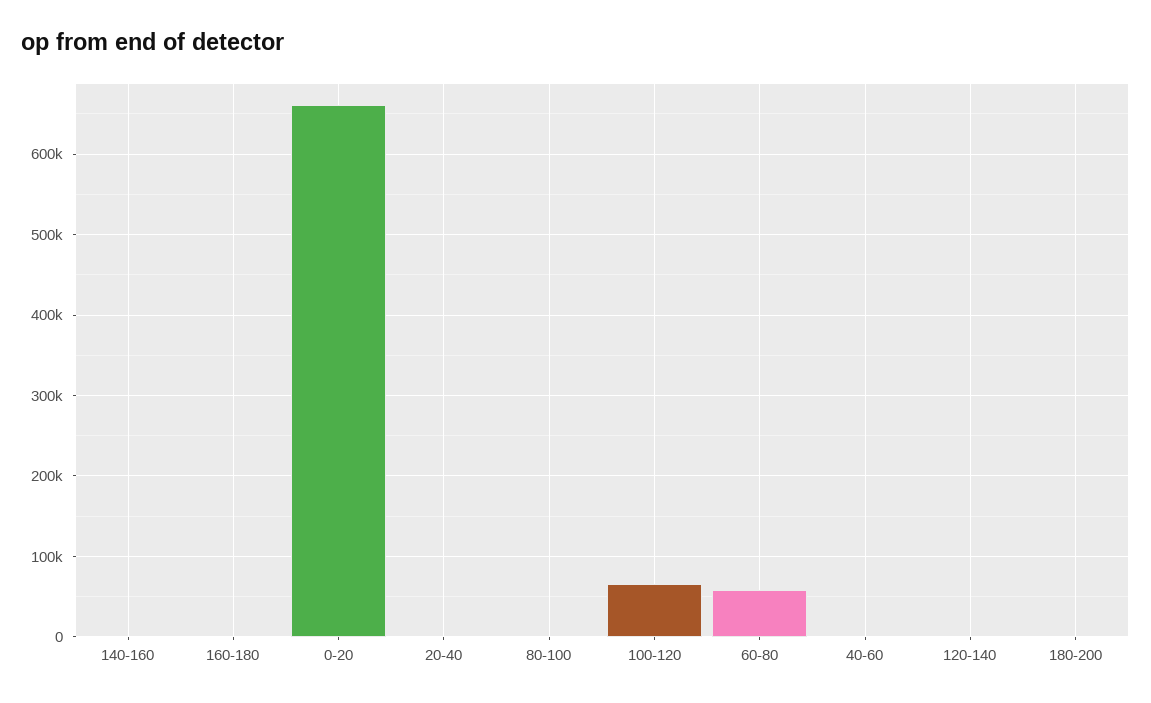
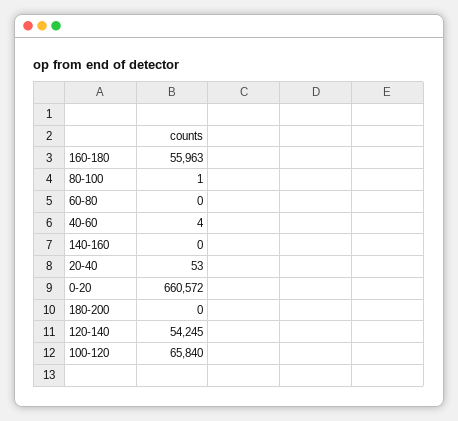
160-180: 0 -> 55963
60-80: 60000 -> 0
120-140: 0 -> 54245

